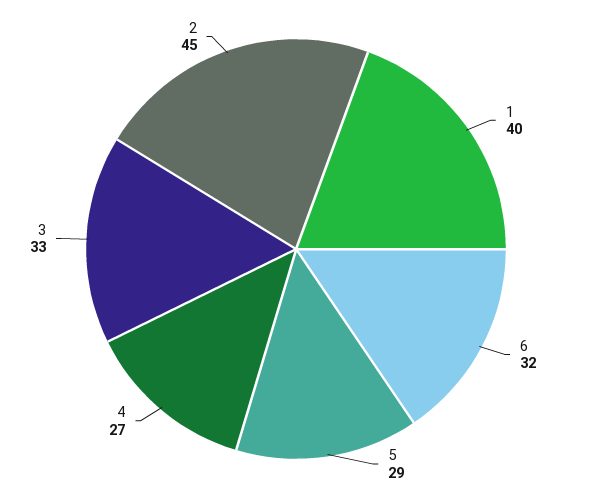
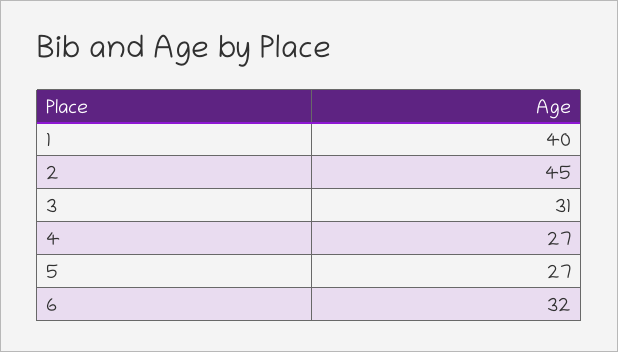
5: 29 -> 27
3: 33 -> 31

